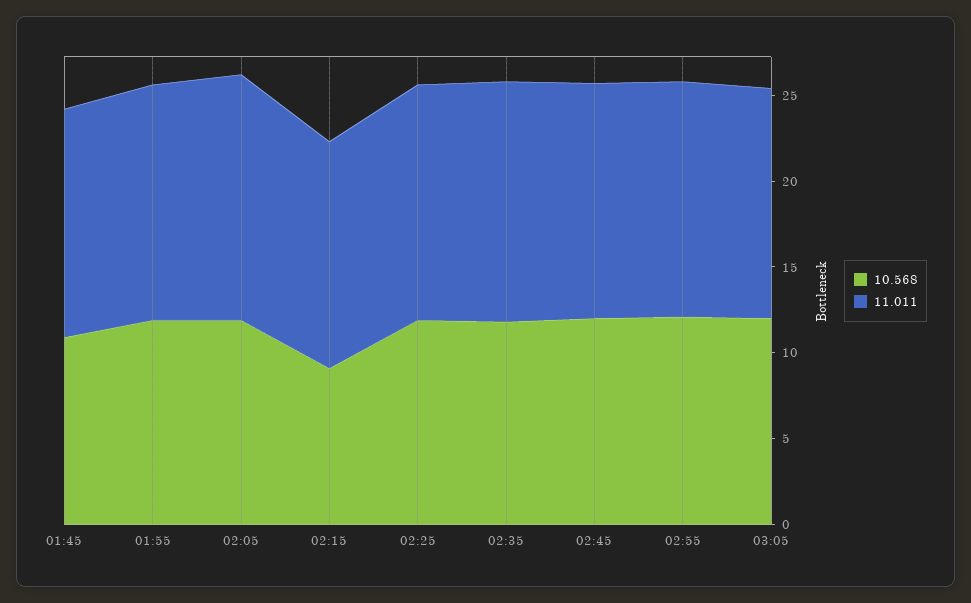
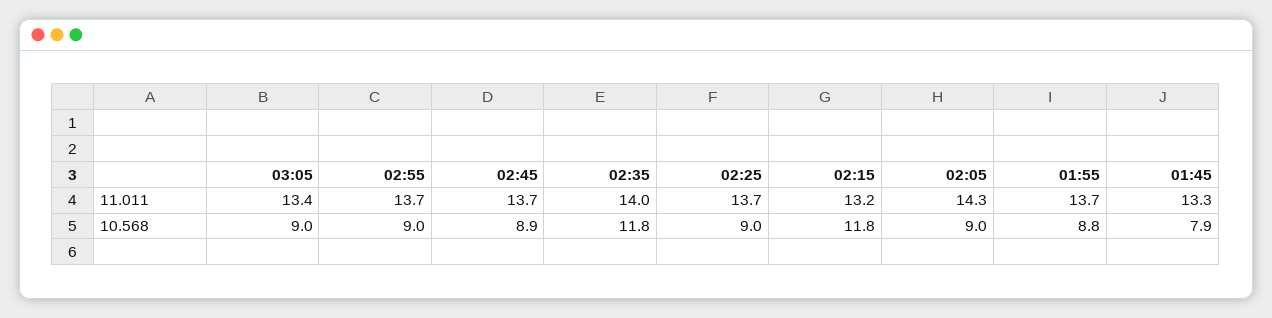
10.568, 01:45: 11 -> 7.9
10.568, 01:55: 12 -> 8.8
10.568, 02:05: 12 -> 9
10.568, 02:15: 9 -> 11.8
10.568, 02:25: 12 -> 9
10.568, 02:45: 12 -> 8.9
10.568, 02:55: 12 -> 9
10.568, 03:05: 12 -> 9

